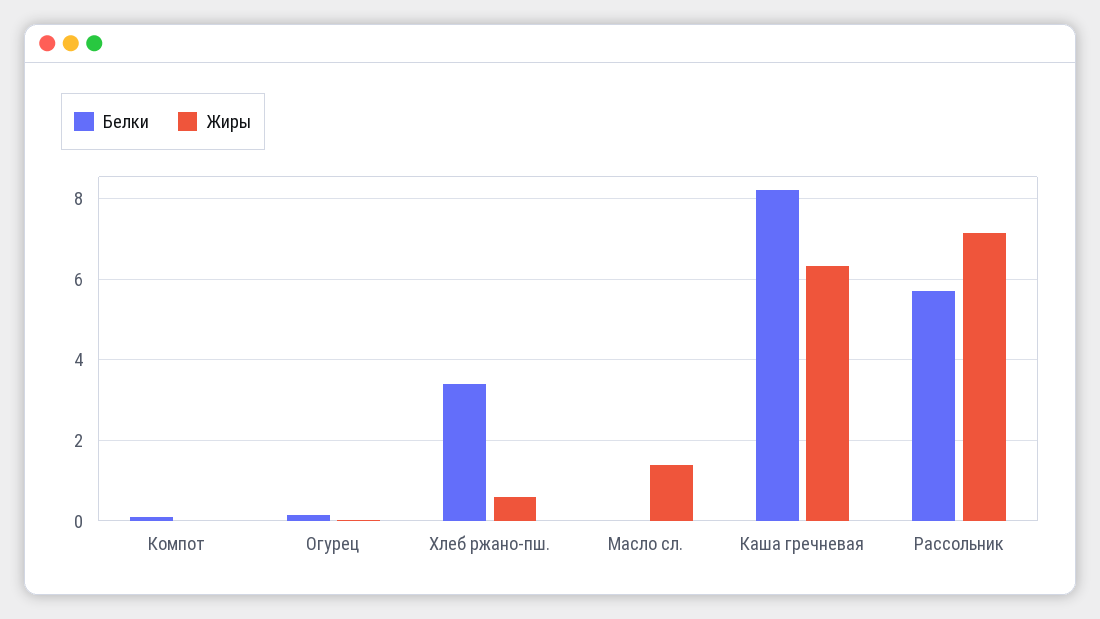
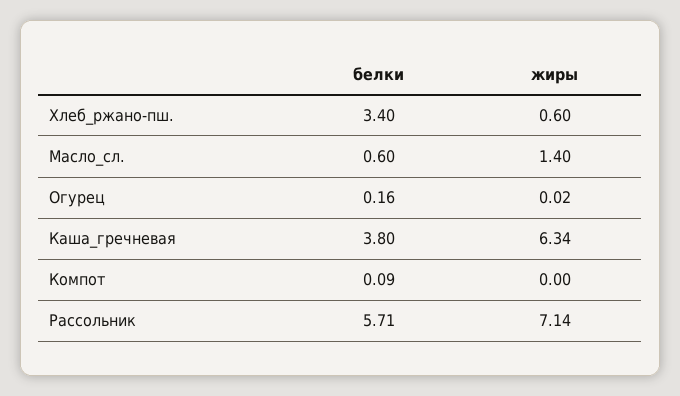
Белки, Масло сл.: 0 -> 0.6
Белки, Каша гречневая: 8.2 -> 3.8

